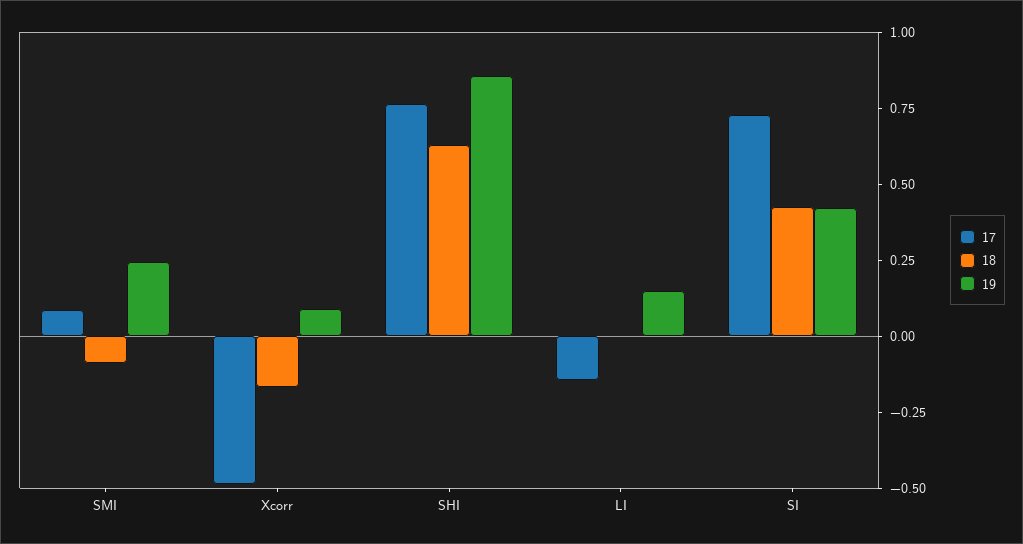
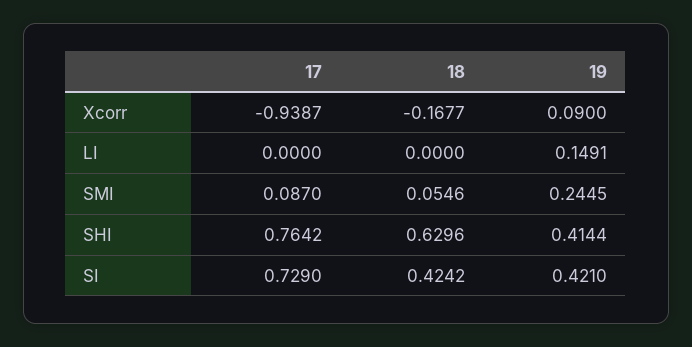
18, SMI: -0.1 -> 0.0546
17, Xcorr: -0.5 -> -0.9387
19, SHI: 0.85 -> 0.4144
17, LI: -0.15 -> 0

